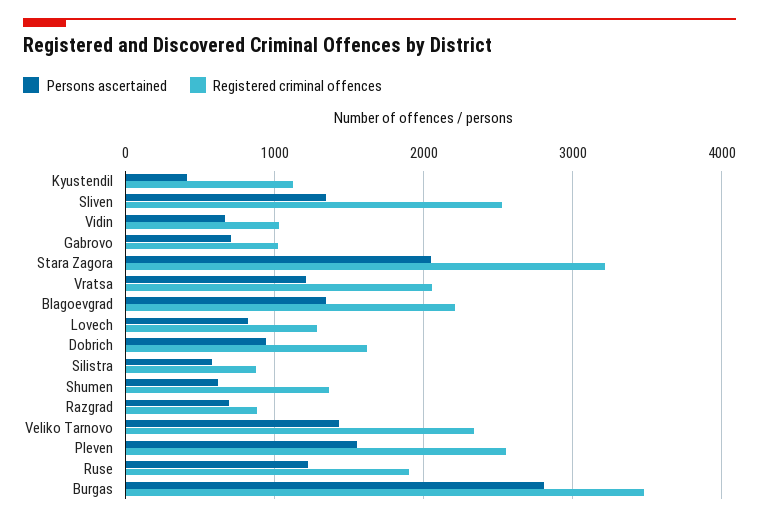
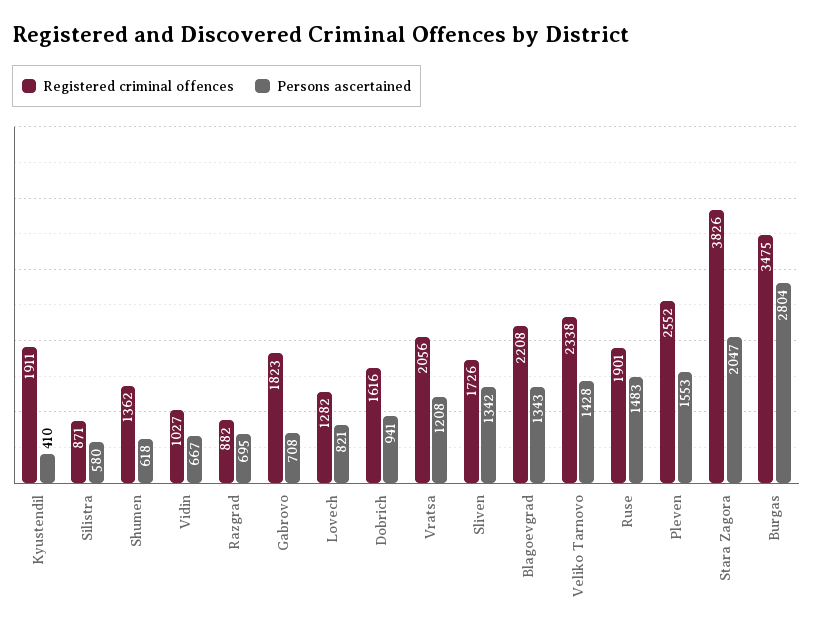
Registered criminal offences, Kyustendil: 1100 -> 1911
Registered criminal offences, Sliven: 2500 -> 1726
Registered criminal offences, Gabrovo: 1000 -> 1823
Registered criminal offences, Stara Zagora: 3200 -> 3826
Persons ascertained, Ruse: 1200 -> 1483

